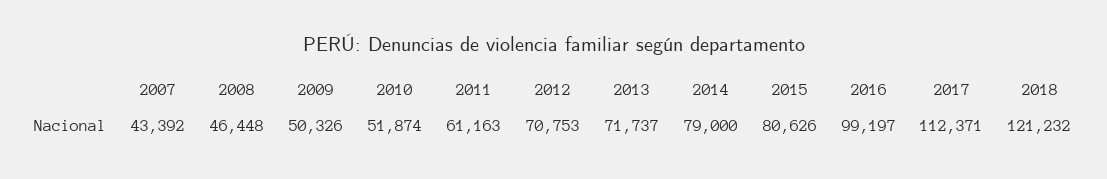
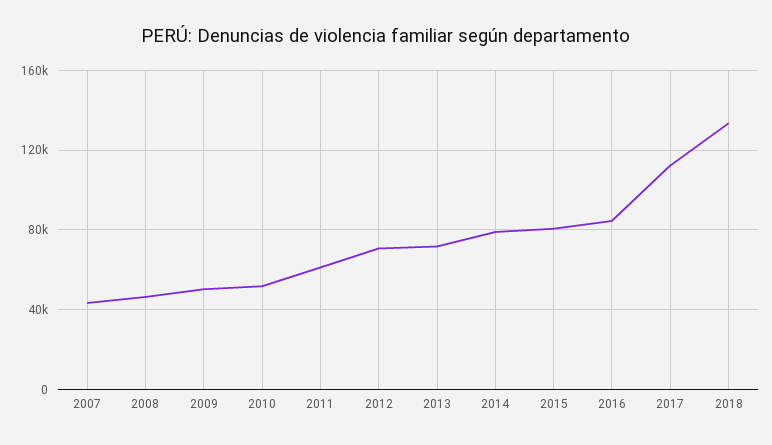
2016: 99197 -> 85000
2018: 121232 -> 135000

